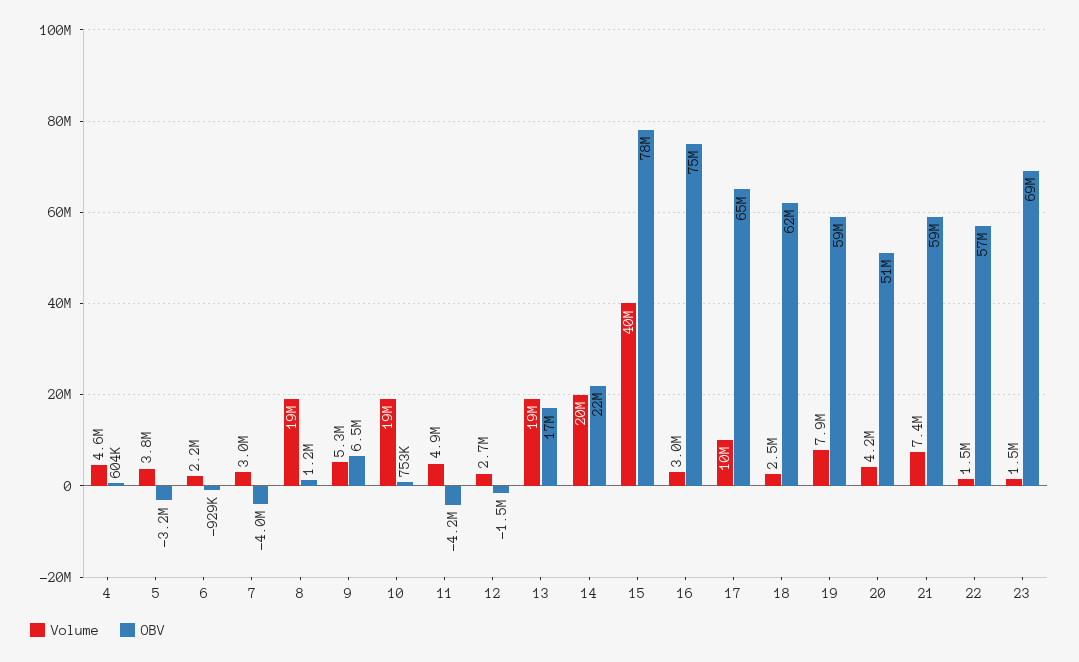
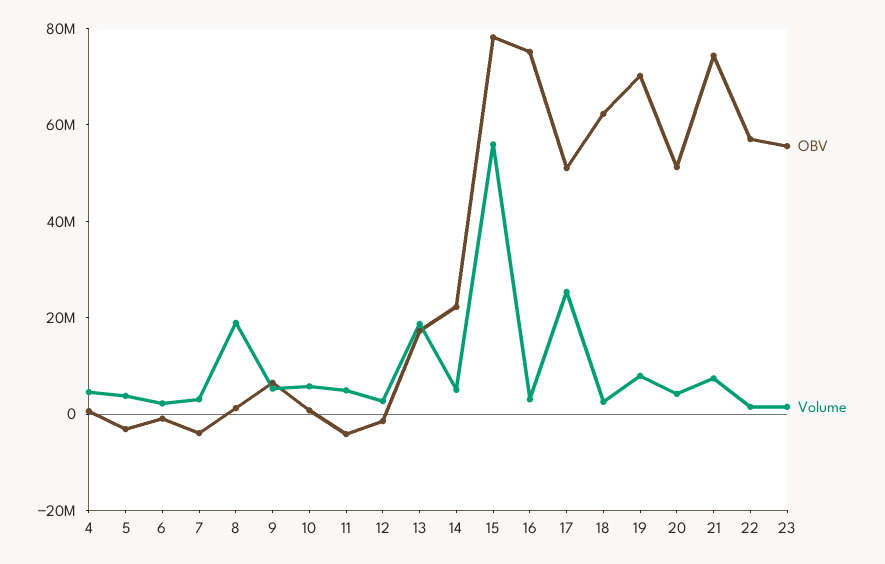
Volume, 10: 19000000 -> 5000000
Volume, 14: 20000000 -> 5000000
Volume, 15: 40000000 -> 55000000
Volume, 17: 10000000 -> 25000000
OBV, 17: 65000000 -> 50000000
OBV, 19: 59000000 -> 70000000
OBV, 21: 59000000 -> 75000000
OBV, 23: 69000000 -> 55000000

